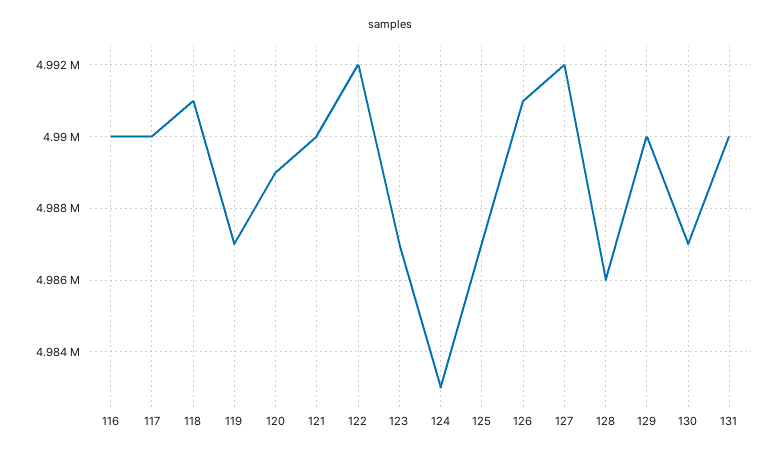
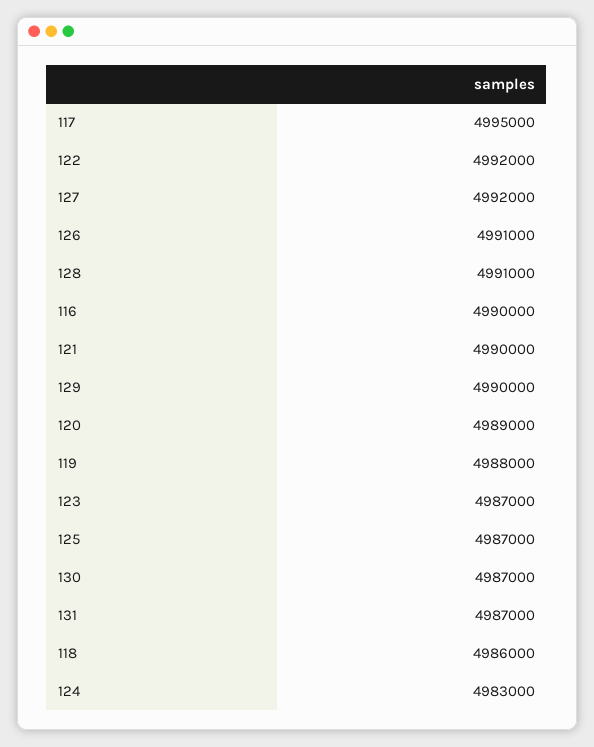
117: 4990000 -> 4995000
118: 4991000 -> 4986000
119: 4987000 -> 4988000
128: 4986000 -> 4991000
131: 4990000 -> 4987000

